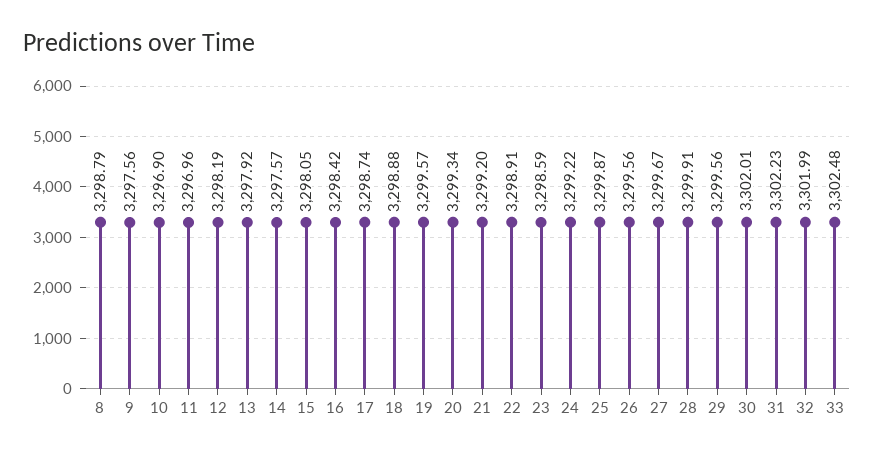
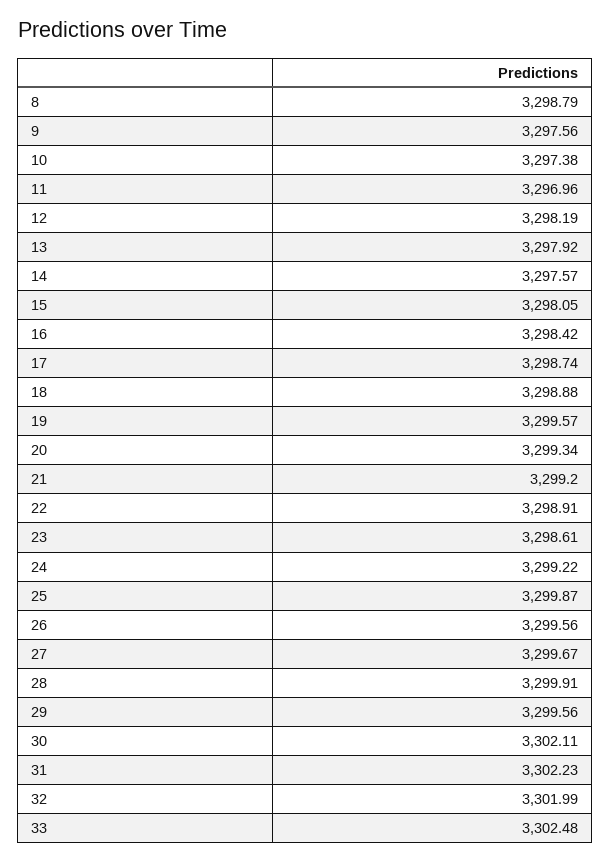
10: 3296.9 -> 3297.38
23: 3298.59 -> 3298.61
30: 3302.01 -> 3302.11

